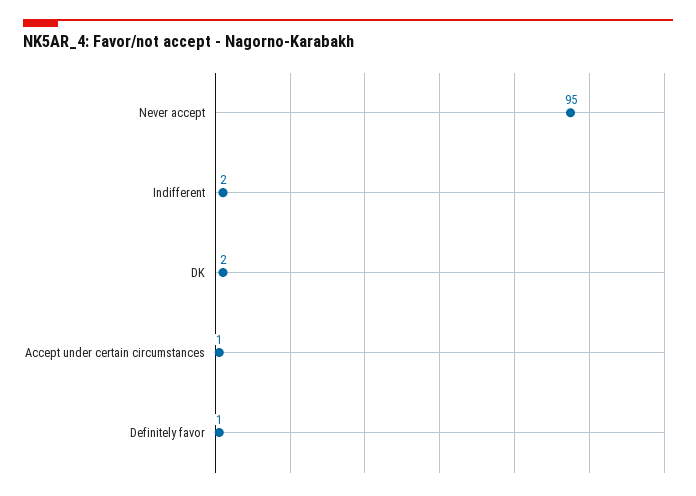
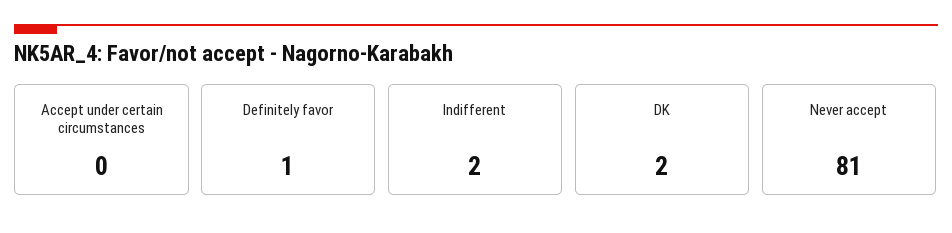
Never accept: 95 -> 81
Accept under certain circumstances: 1 -> 0

